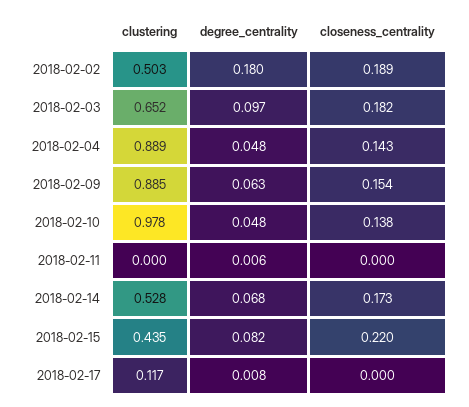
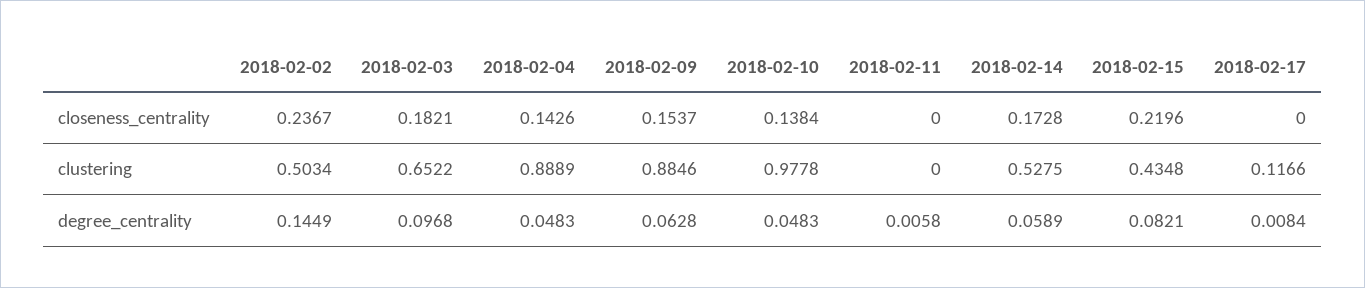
degree_centrality, 2018-02-02: 0.18 -> 0.1449
closeness_centrality, 2018-02-02: 0.189 -> 0.2367
degree_centrality, 2018-02-14: 0.068 -> 0.0589

